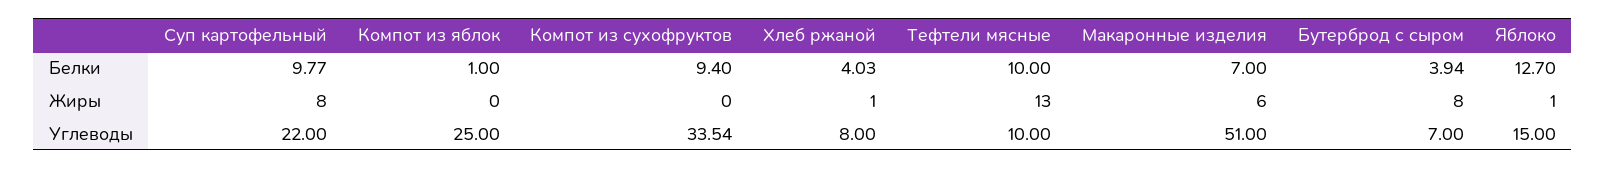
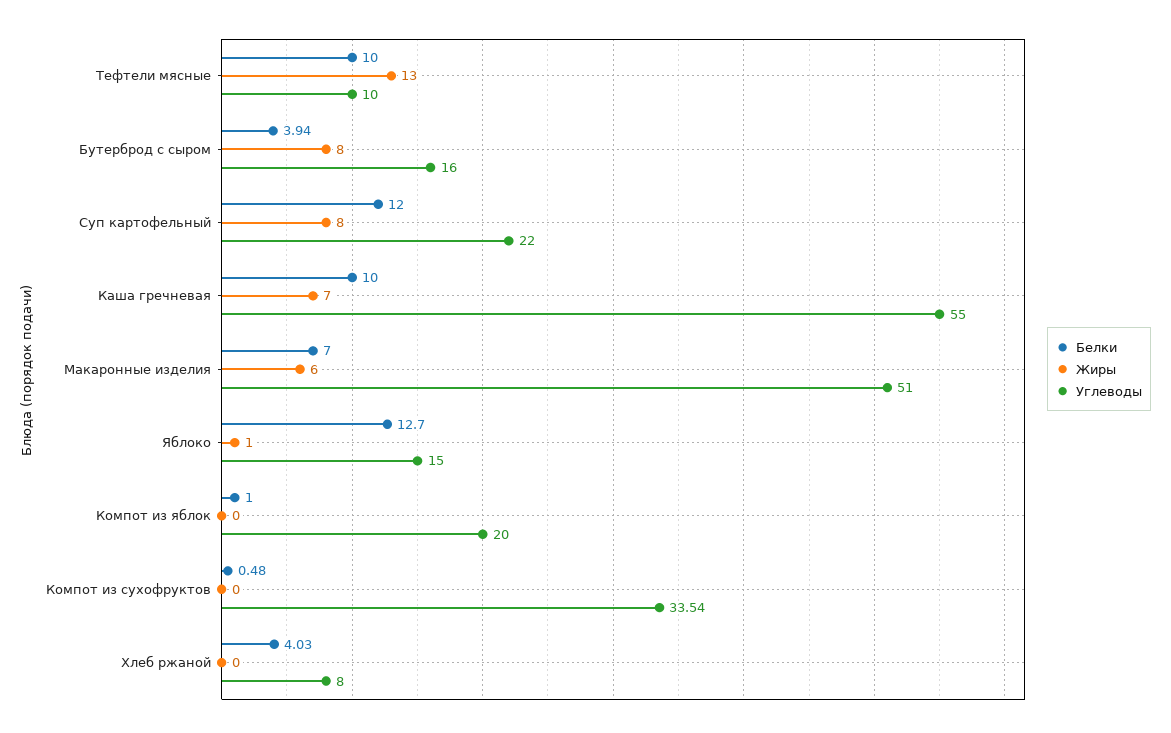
Белки, Суп картофельный: 9.77 -> 12
Белки, Компот из сухофруктов: 9.4 -> 0.48
Жиры, Хлеб ржаной: 1 -> 0
Углеводы, Компот из яблок: 25 -> 20
Углеводы, Бутерброд с сыром: 7 -> 16
Белки, Каша гречневая: none -> 10
Жиры, Каша гречневая: none -> 7
Углеводы, Каша гречневая: none -> 55

